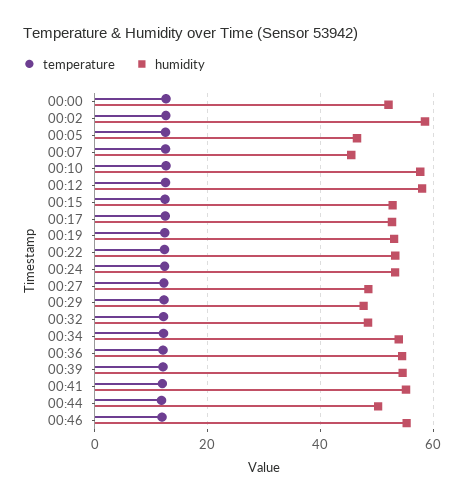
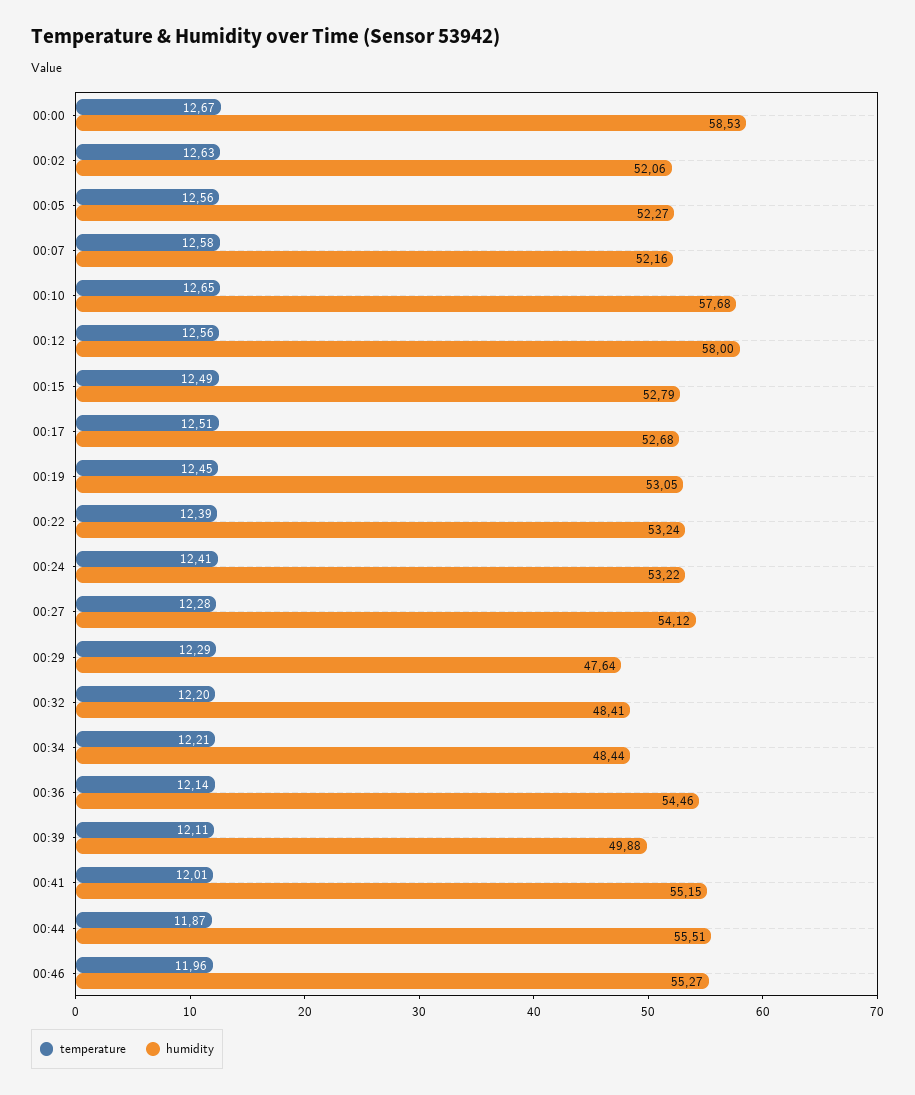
humidity, 00:00: 52 -> 58.53
humidity, 00:02: 58 -> 52.06
humidity, 00:05: 46 -> 52.27
humidity, 00:07: 46 -> 52.16
humidity, 00:27: 48 -> 54.12
humidity, 00:34: 54 -> 48.44
humidity, 00:39: 54 -> 49.88
humidity, 00:44: 50 -> 55.51

